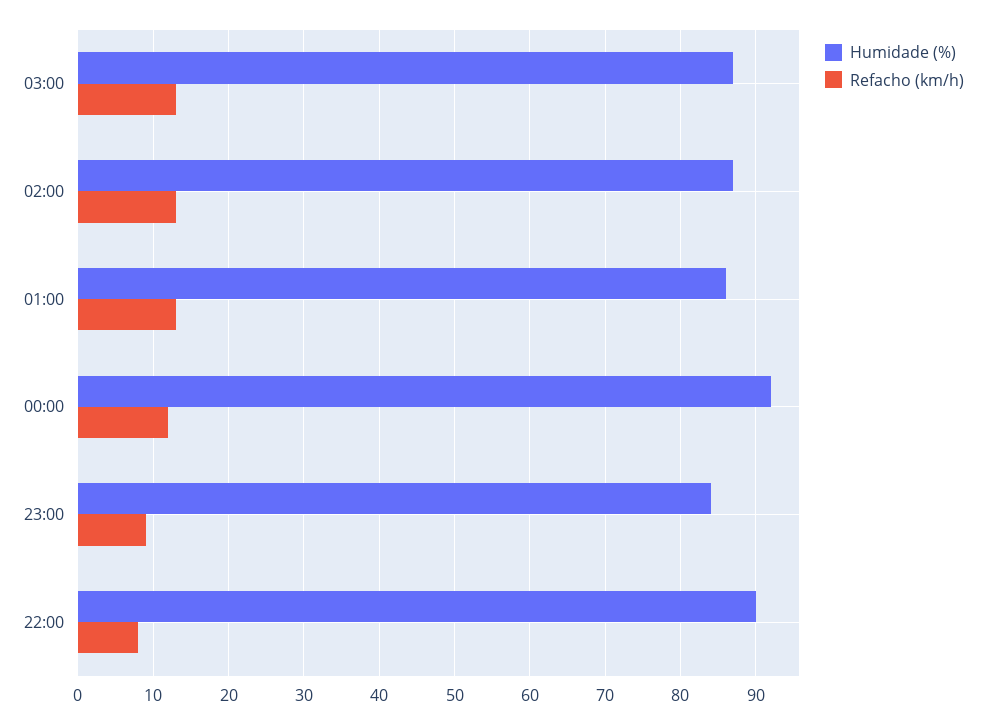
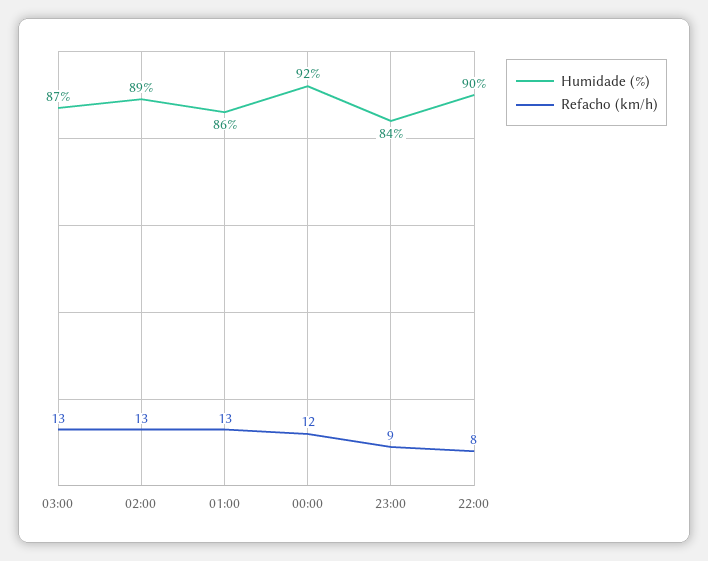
Humidade (%), 02:00: 87 -> 89

